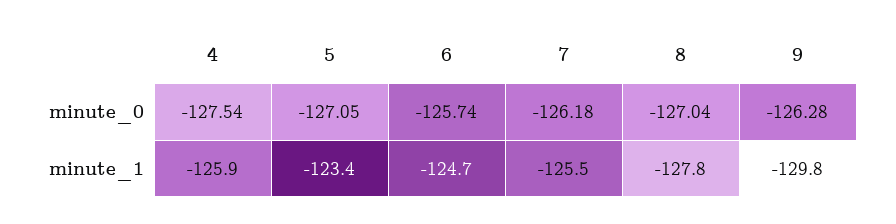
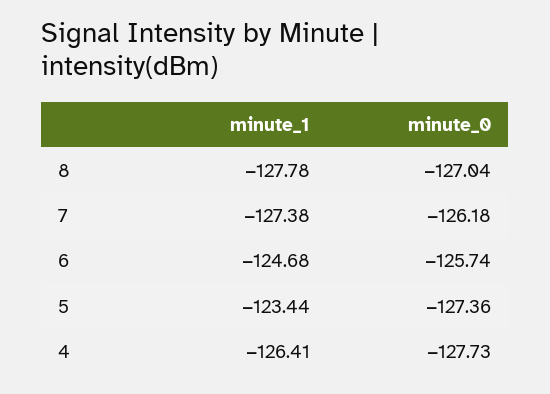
4, minute_0: -127.54 -> -127.73
5, minute_0: -127.05 -> -127.36
9, minute_0: -126.28 -> none
4, minute_1: -125.9 -> -126.41
7, minute_1: -125.5 -> -127.38
9, minute_1: -129.8 -> none

